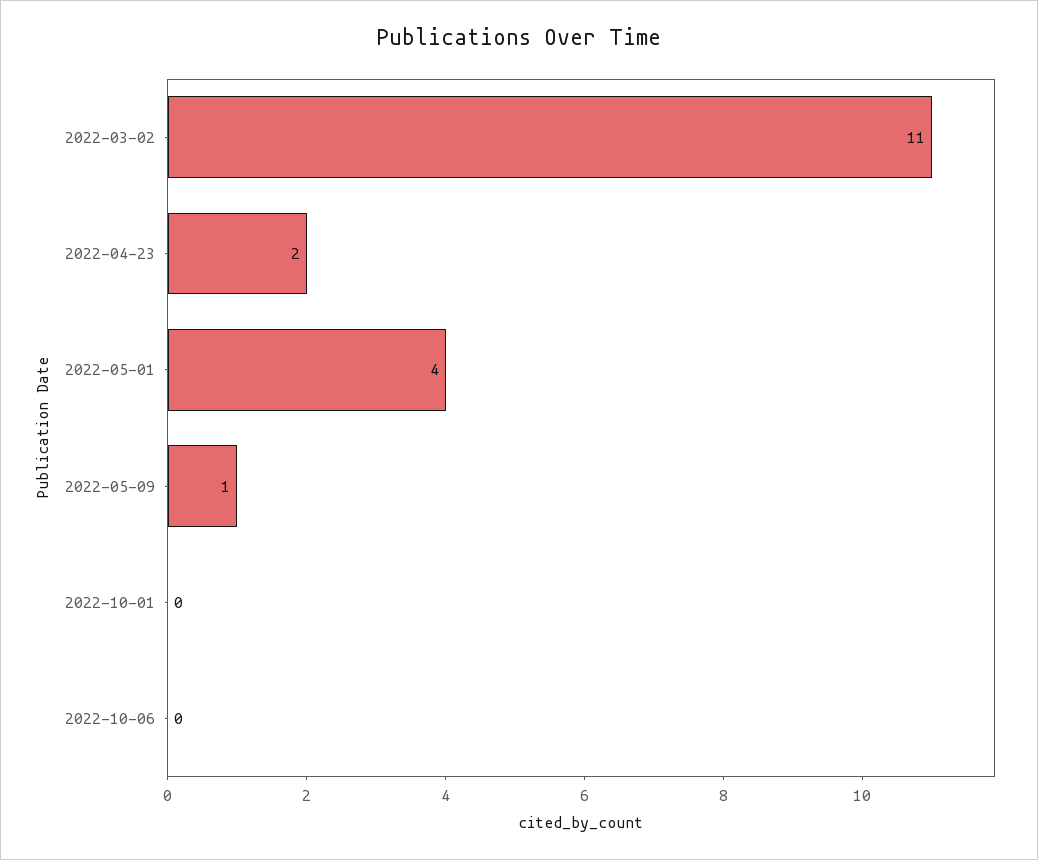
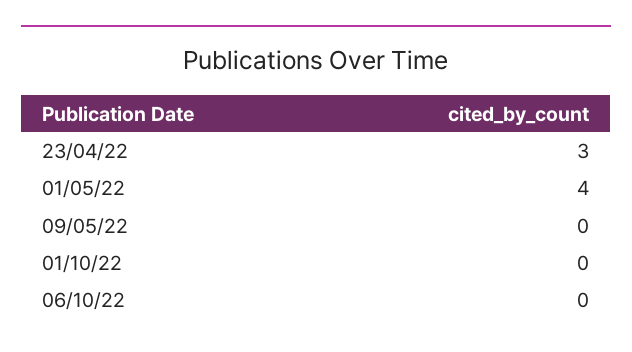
2022-03-02: 11 -> none
2022-04-23: 2 -> 3
2022-05-09: 1 -> 0

